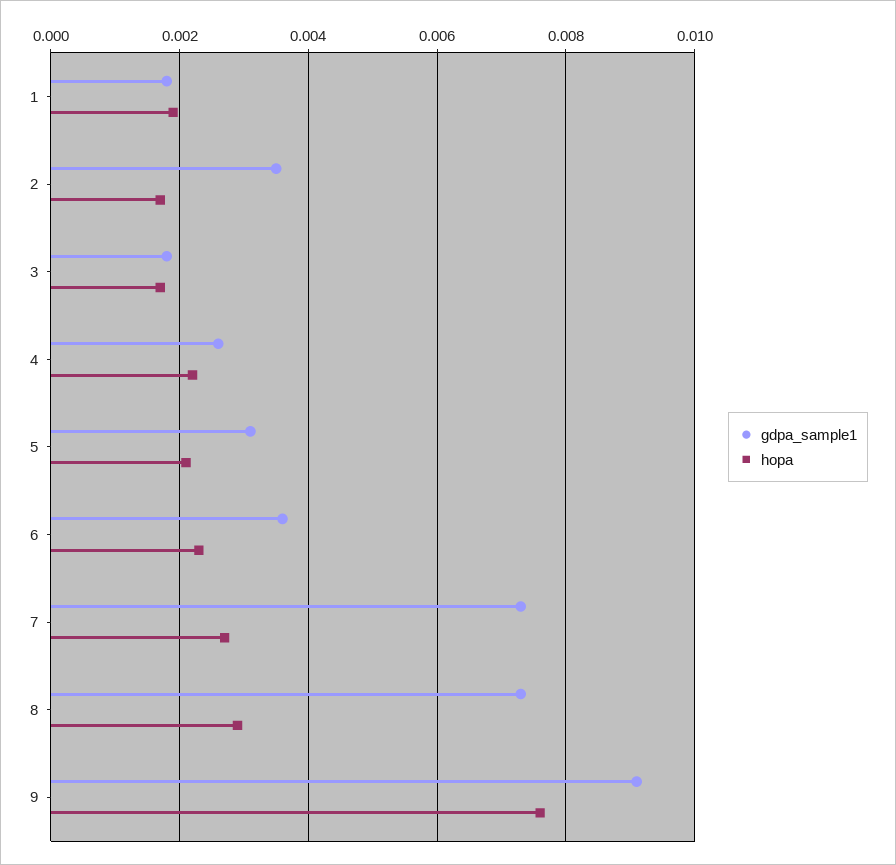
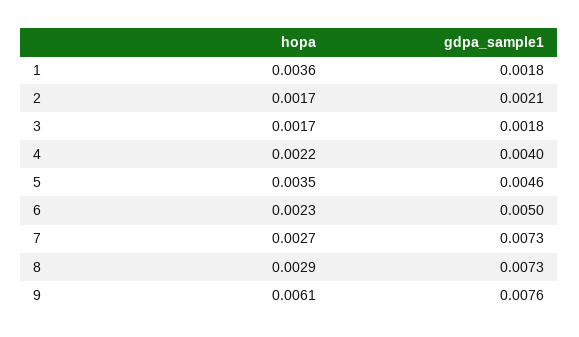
hopa, 1: 0.002 -> 0.0036
gdpa_sample1, 2: 0.0035 -> 0.0021
gdpa_sample1, 4: 0.0025 -> 0.004
gdpa_sample1, 5: 0.003 -> 0.0046
hopa, 5: 0.002 -> 0.0035
gdpa_sample1, 6: 0.0035 -> 0.005
gdpa_sample1, 9: 0.009 -> 0.0076
hopa, 9: 0.0075 -> 0.0061

